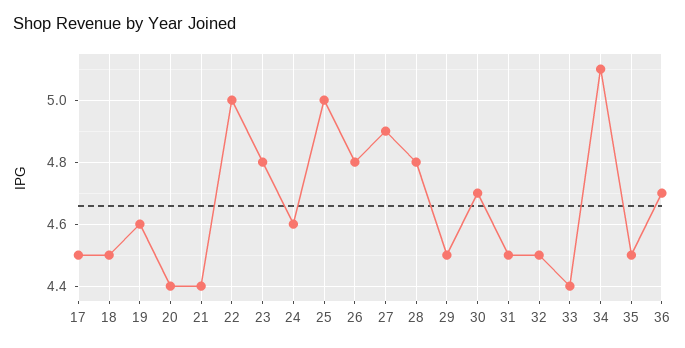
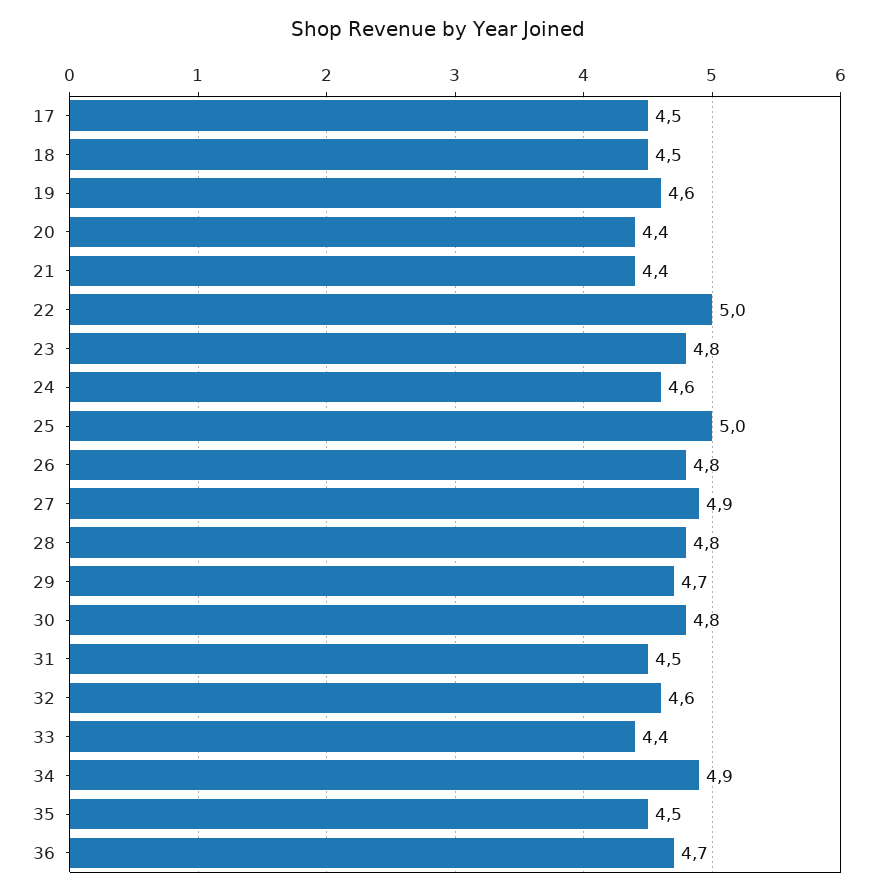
29: 4.5 -> 4.7
30: 4.7 -> 4.8
32: 4.5 -> 4.6
34: 5.1 -> 4.9

